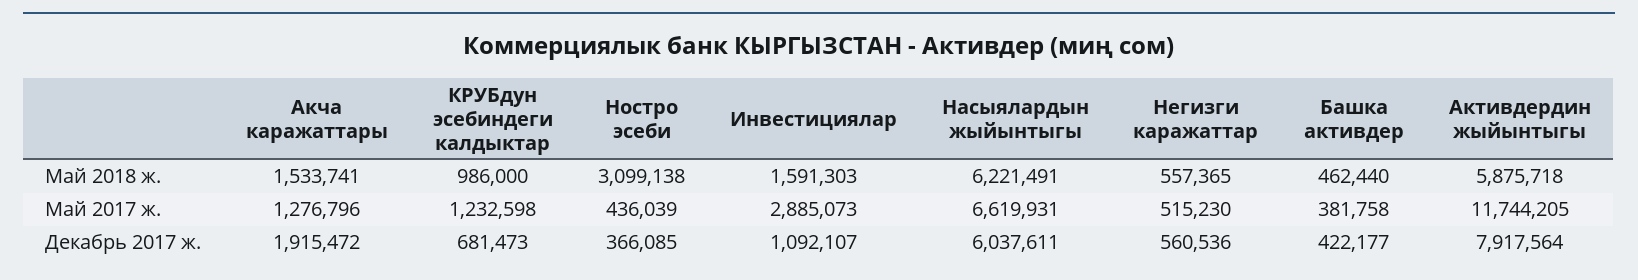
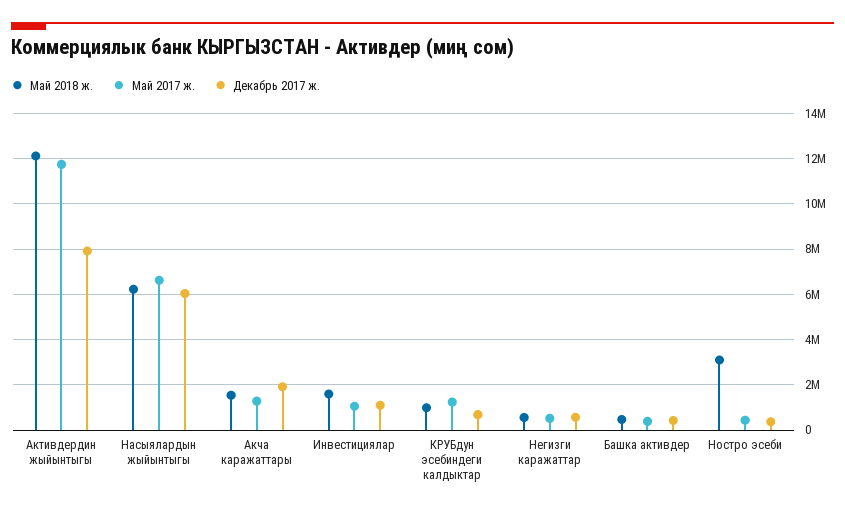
Май 2018 ж., Активдердин жыйынтыгы: 5875718 -> 12000000
Май 2017 ж., Инвестициялар: 2885073 -> 1000000

